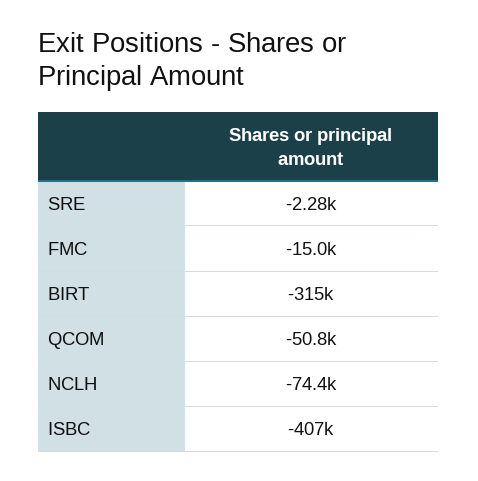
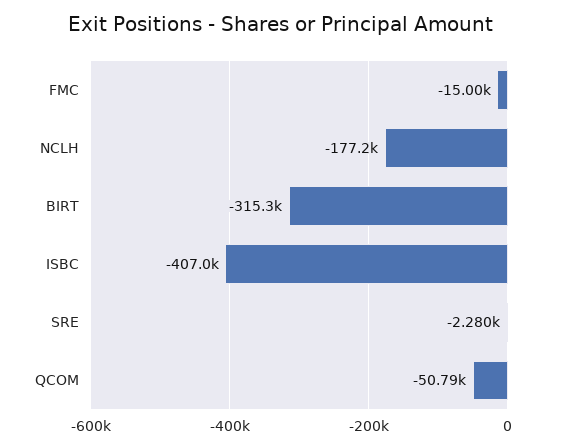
NCLH: -74400 -> -177200

